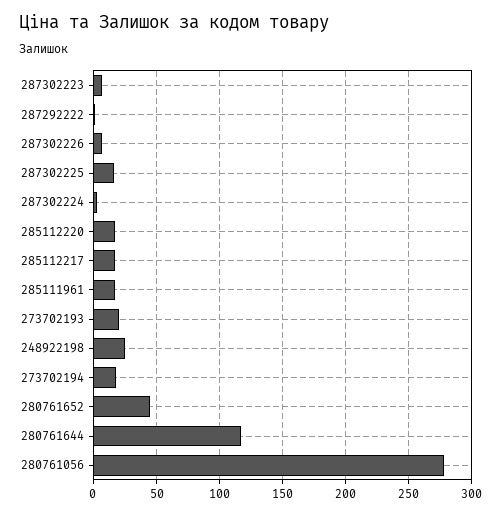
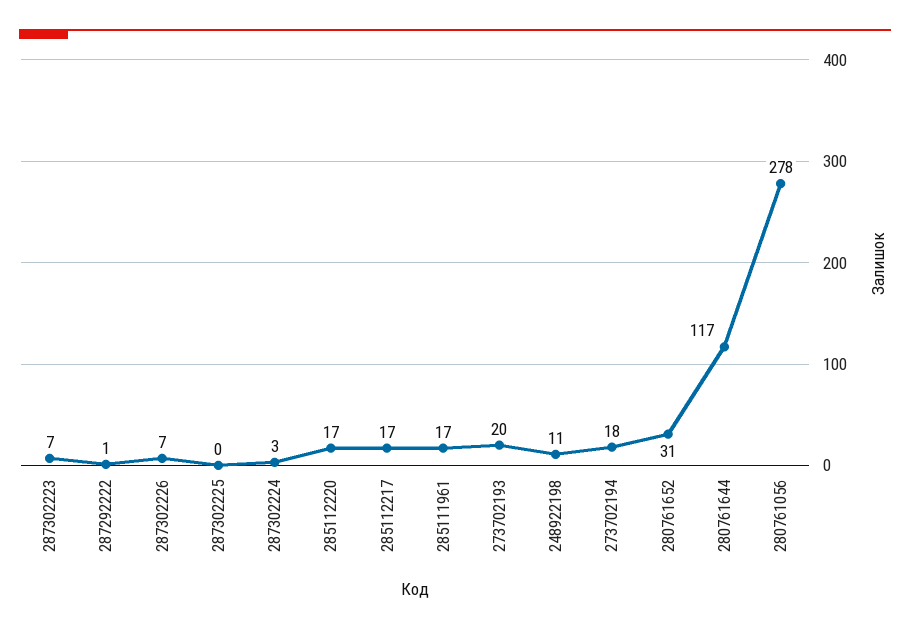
287302225: 15 -> 0
248922198: 25 -> 11
280761652: 45 -> 31

